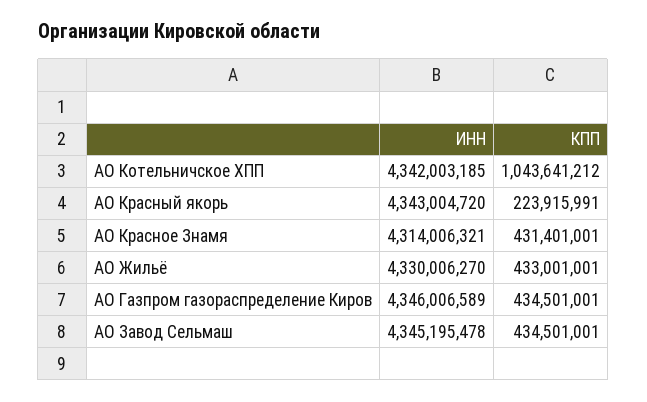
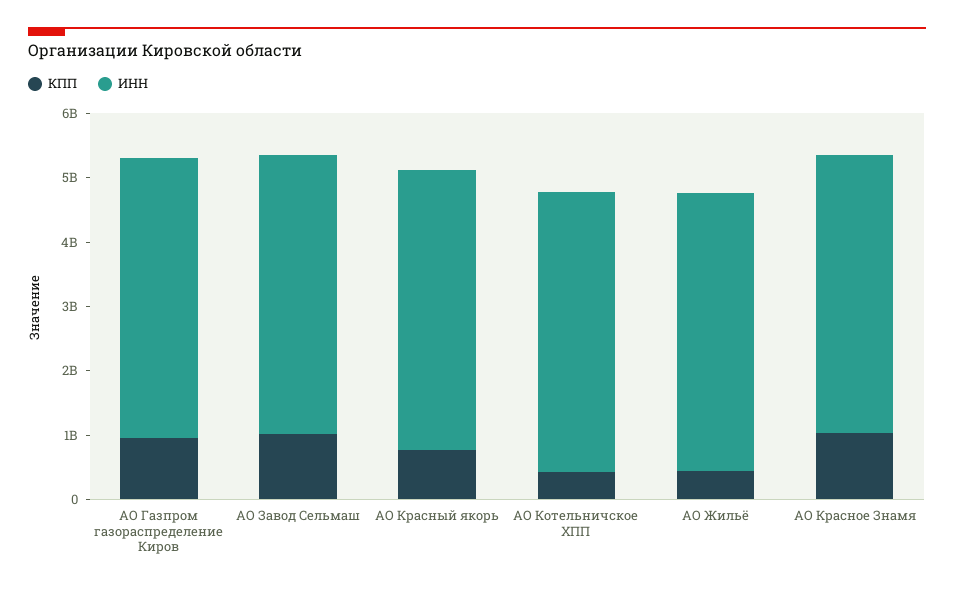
КПП, АО Котельничское ХПП: 1043641212 -> 400000000
КПП, АО Красный якорь: 223915991 -> 800000000
КПП, АО Красное Знамя: 431401001 -> 1000000000
КПП, АО Газпром газораспределение Киров: 434501001 -> 1000000000
КПП, АО Завод Сельмаш: 434501001 -> 1000000000

